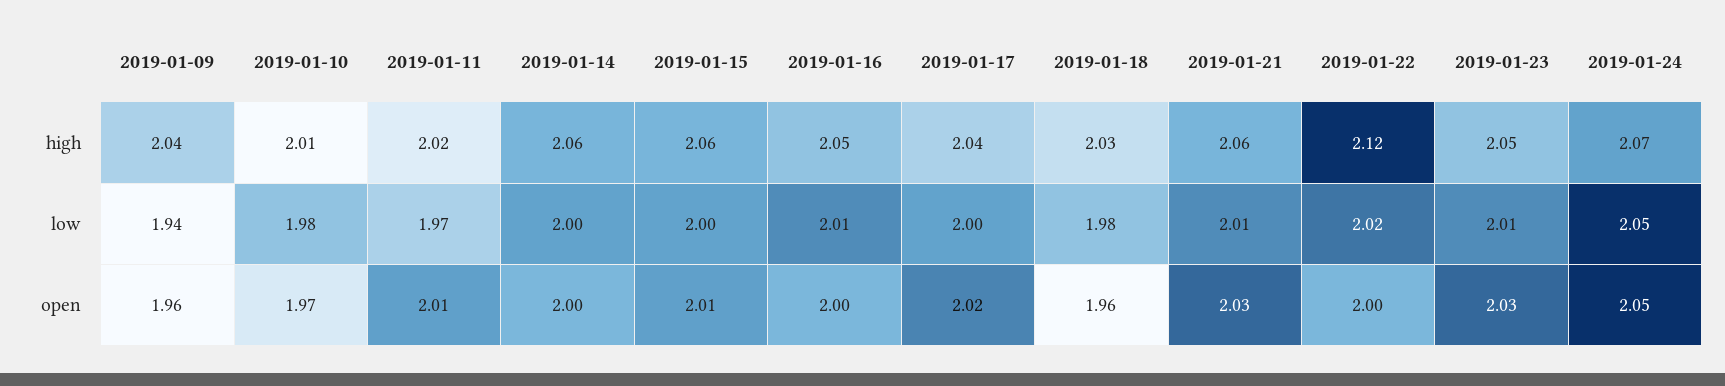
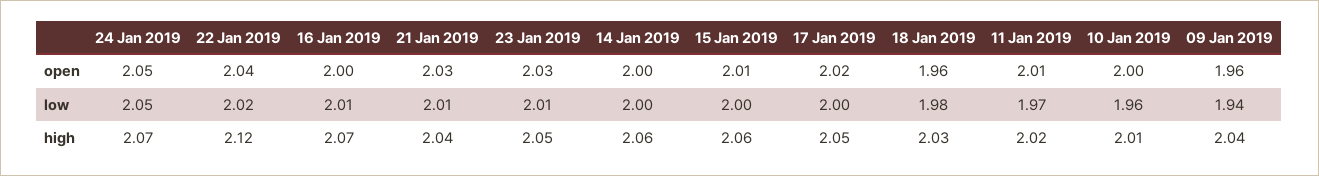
2019-01-16, high: 2.05 -> 2.07
2019-01-17, high: 2.04 -> 2.05
2019-01-21, high: 2.06 -> 2.04
2019-01-10, low: 1.98 -> 1.96
2019-01-10, open: 1.97 -> 2
2019-01-22, open: 2 -> 2.04

